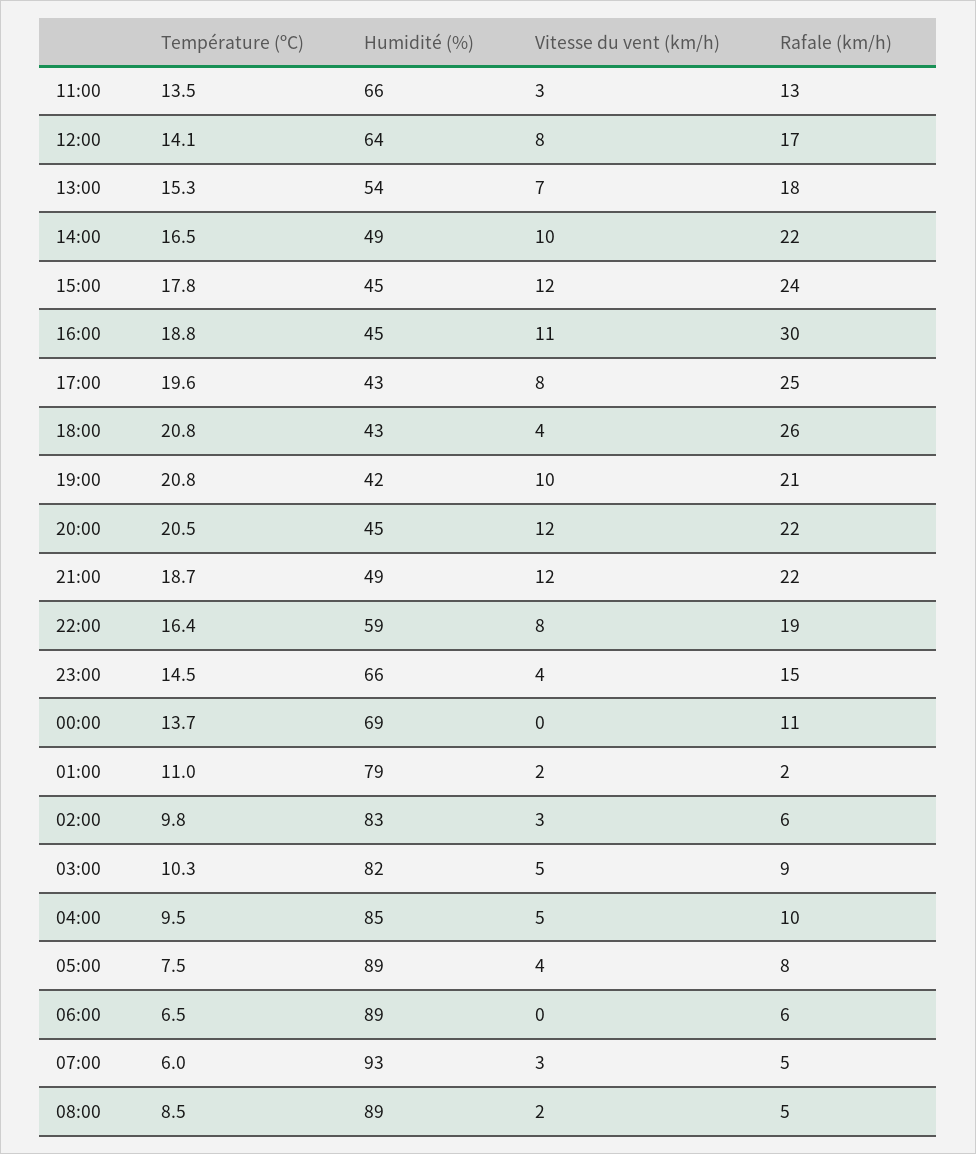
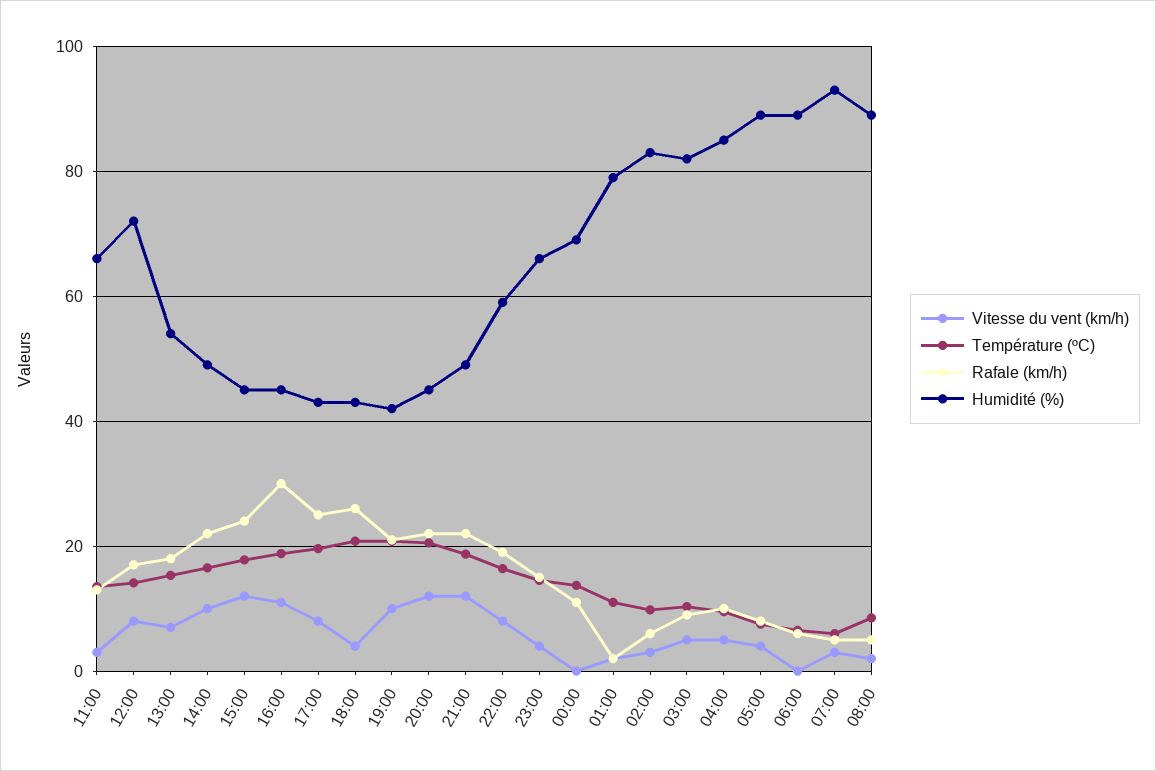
Humidité (%), 12:00: 64 -> 72

